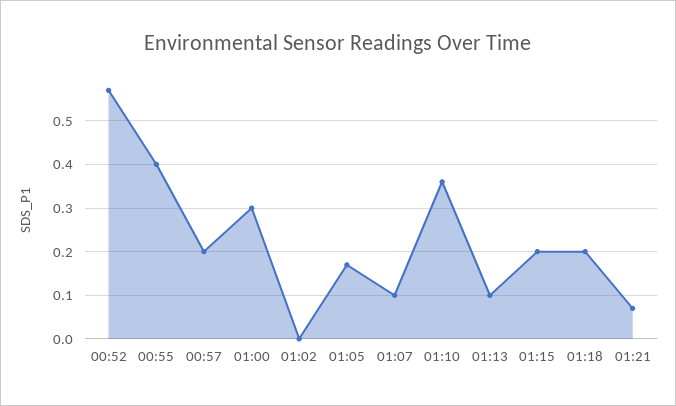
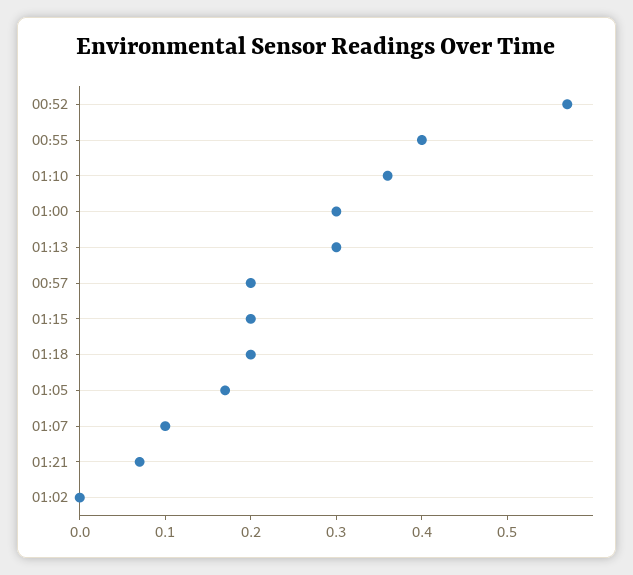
01:13: 0.1 -> 0.3

